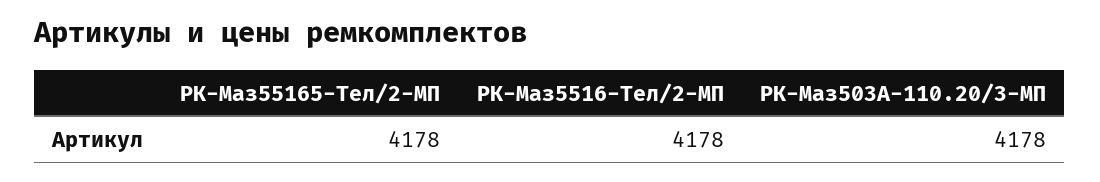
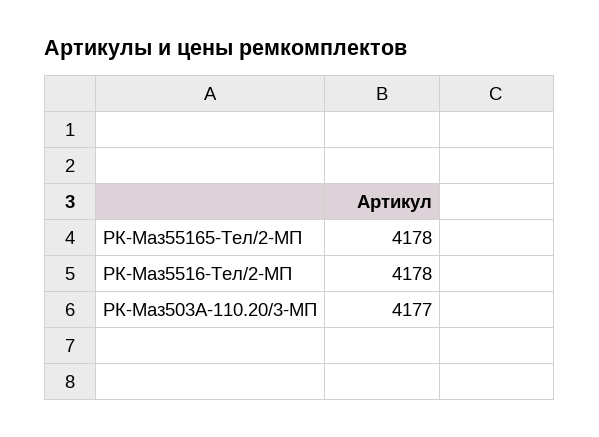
РК-Маз503А-110.20/3-МП: 4178 -> 4177

